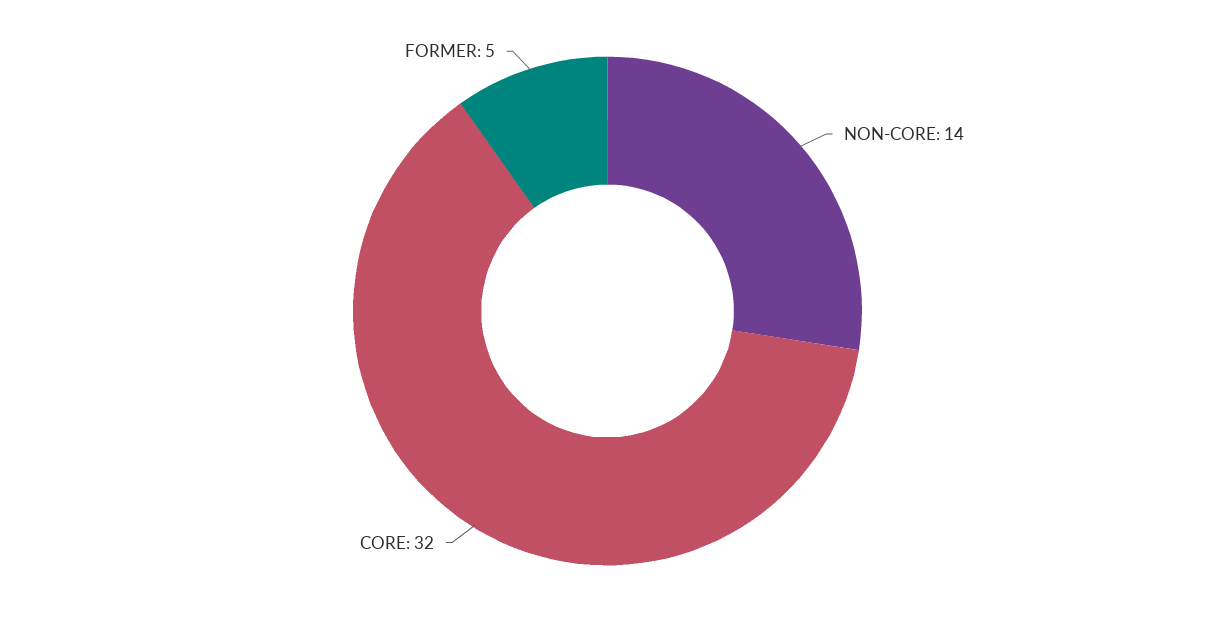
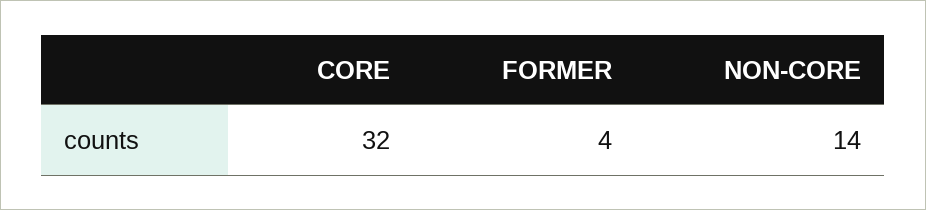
FORMER: 5 -> 4

